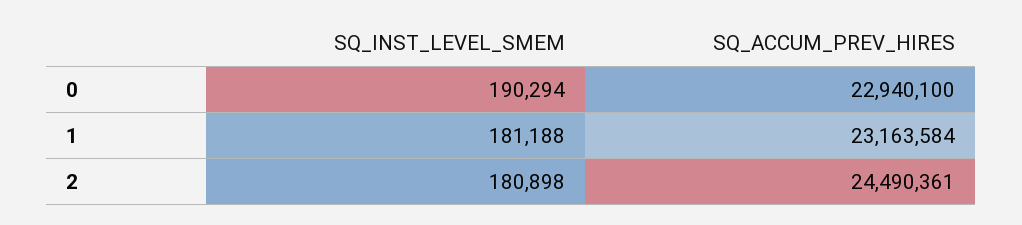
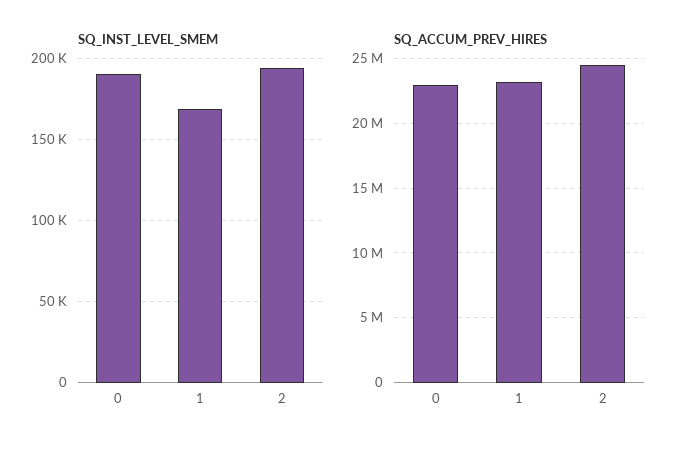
SQ_INST_LEVEL_SMEM, 1: 181188 -> 170000
SQ_INST_LEVEL_SMEM, 2: 180898 -> 195000

